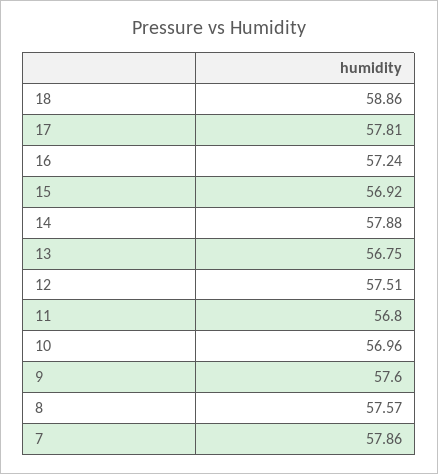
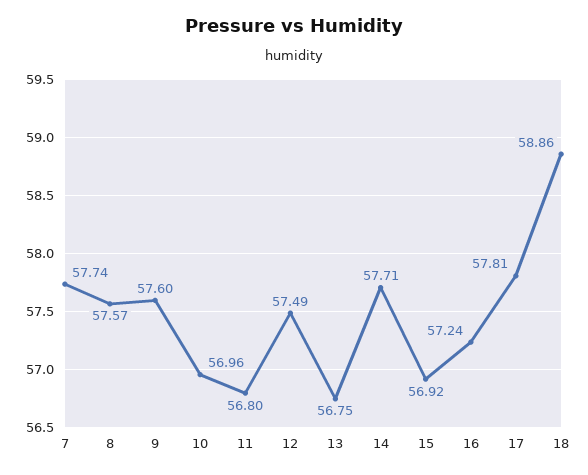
14: 57.88 -> 57.71
12: 57.51 -> 57.49
7: 57.86 -> 57.74

